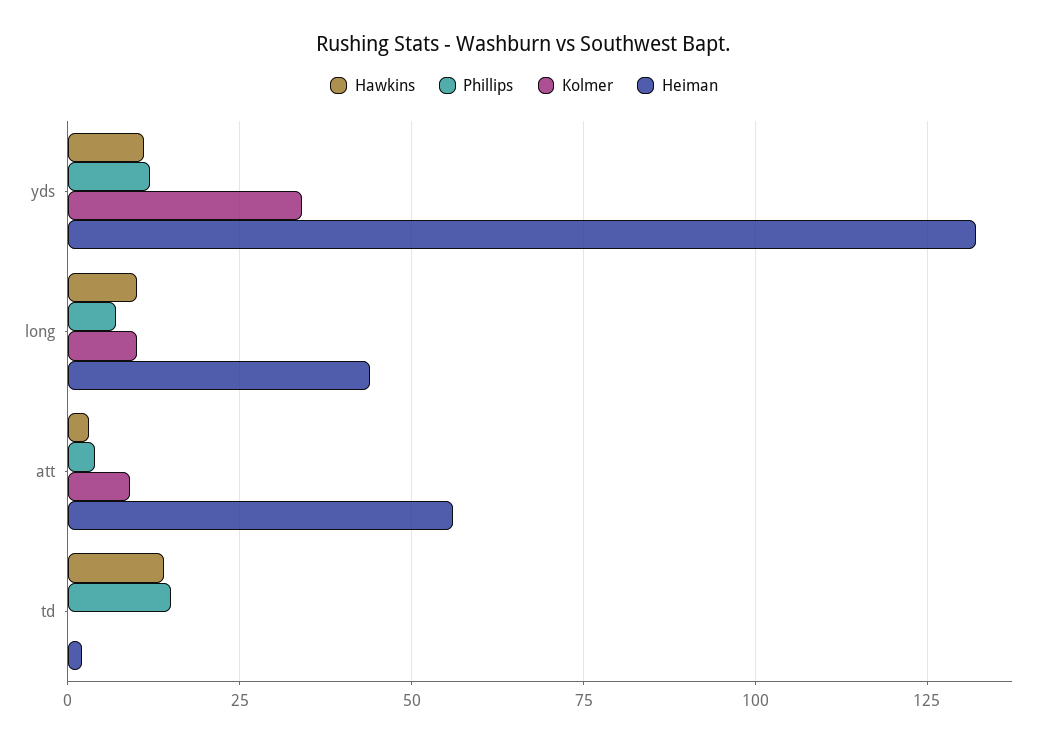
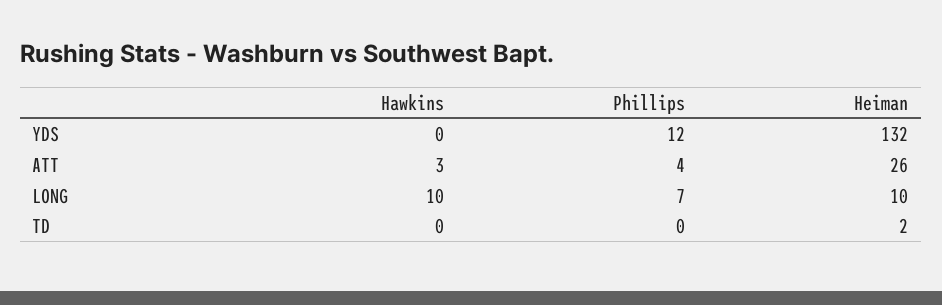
Hawkins, yds: 10 -> 0
Kolmer, yds: 35 -> none
Kolmer, long: 10 -> none
Heiman, long: 45 -> 10
Kolmer, att: 10 -> none
Heiman, att: 55 -> 26
Hawkins, td: 15 -> 0
Phillips, td: 15 -> 0
Kolmer, td: 0 -> none

